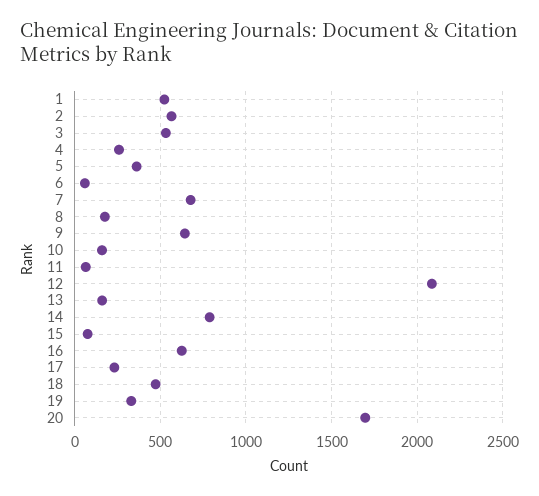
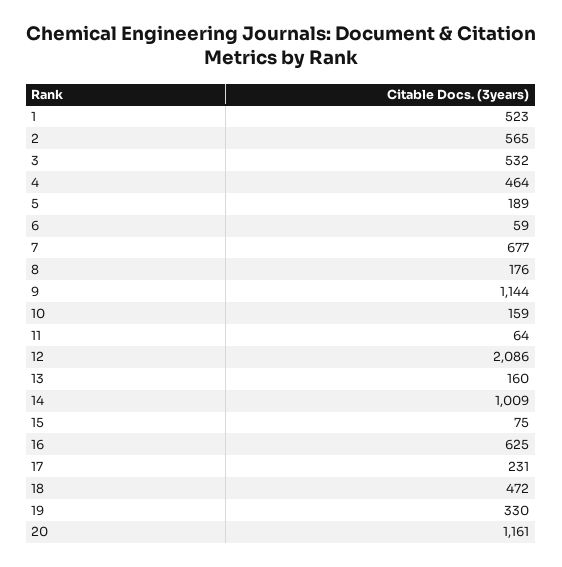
4: 250 -> 464
5: 350 -> 189
9: 650 -> 1144
14: 800 -> 1009
20: 1700 -> 1161

